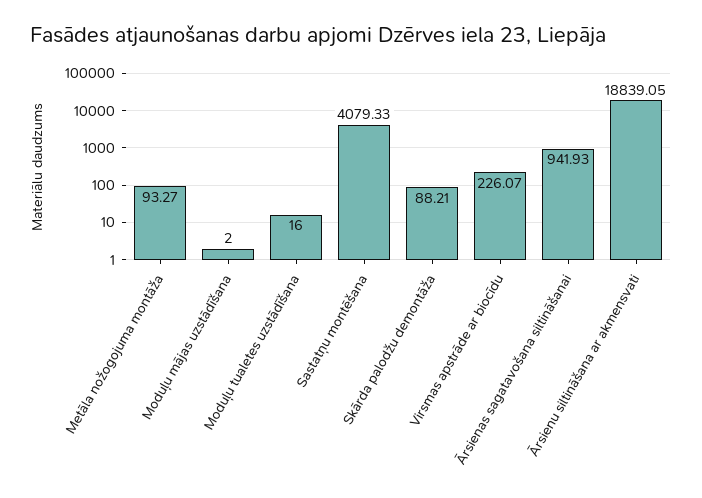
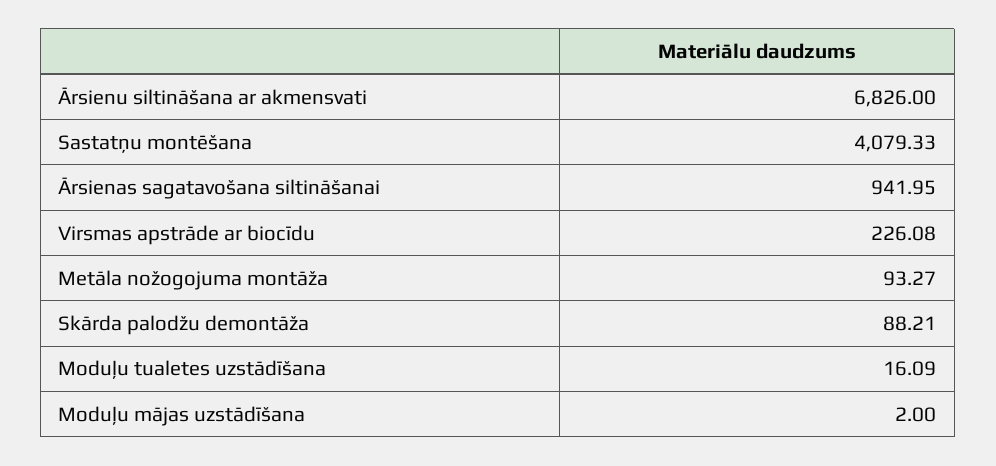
Moduļu tualetes uzstādīšana: 16 -> 16.09
Virsmas apstrāde ar biocīdu: 226.07 -> 226.08
Ārsienas sagatavošana siltināšanai: 941.93 -> 941.95
Ārsienu siltināšana ar akmensvati: 18839.05 -> 6826

